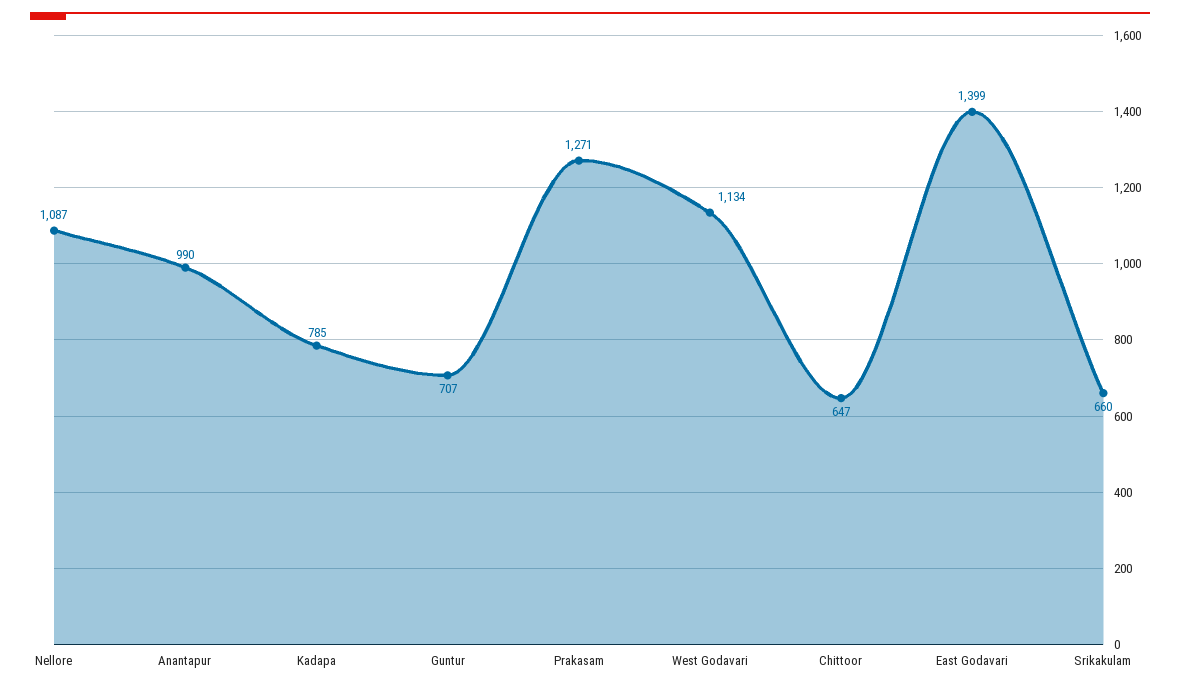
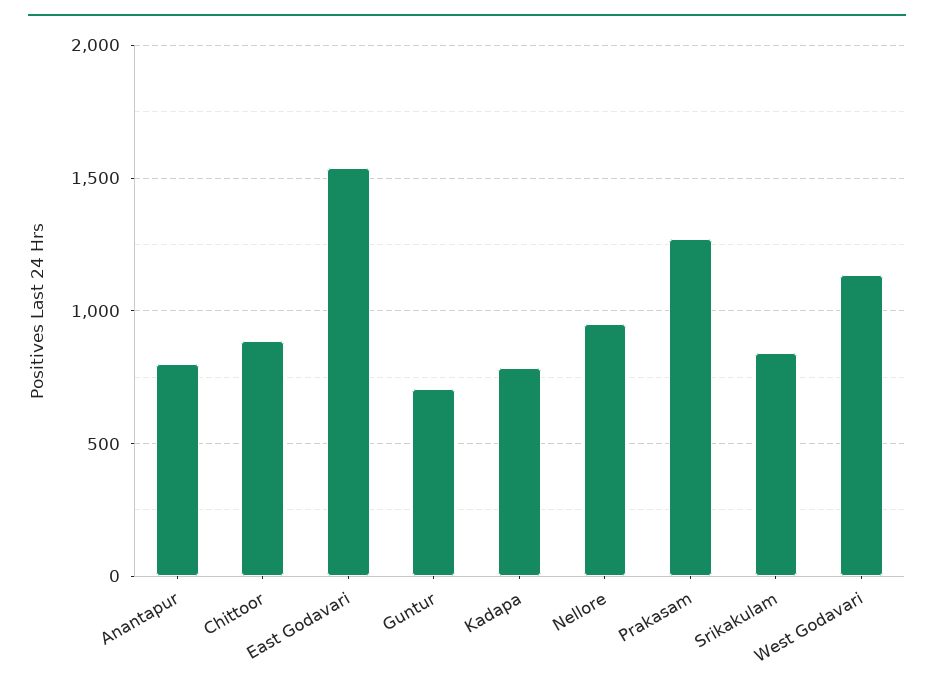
Nellore: 1087 -> 950
Anantapur: 990 -> 800
Chittoor: 647 -> 900
East Godavari: 1399 -> 1550
Srikakulam: 660 -> 850

